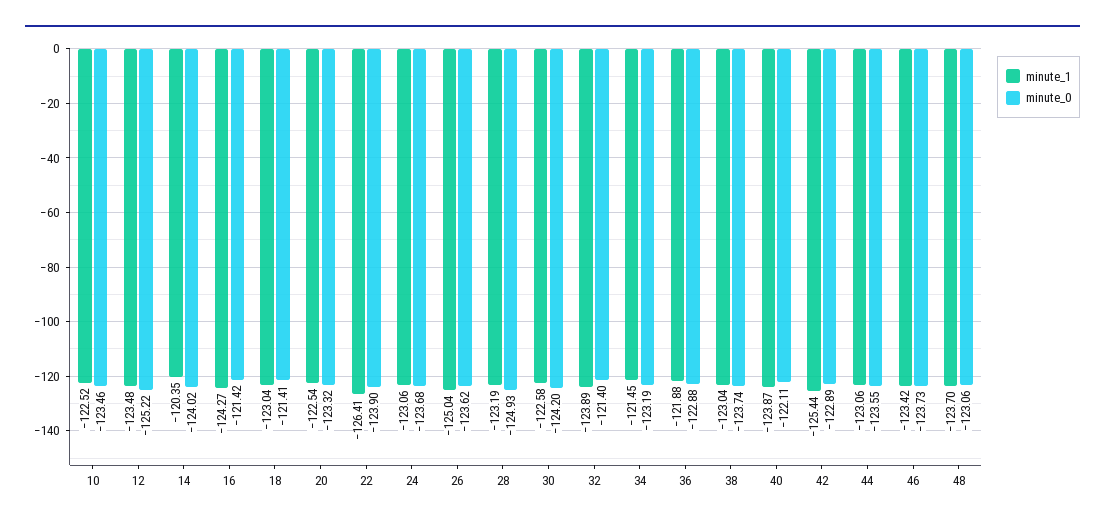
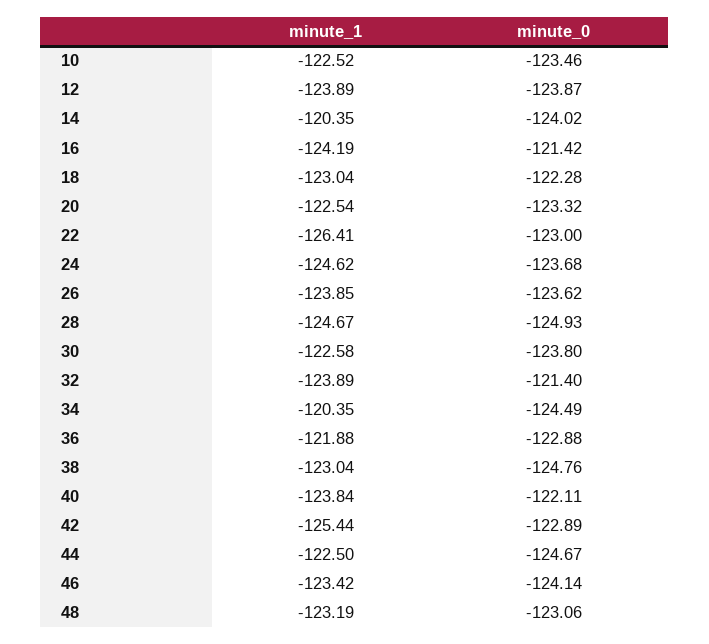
minute_1, 12: -123.48 -> -123.89
minute_0, 12: -125.22 -> -123.87
minute_1, 16: -124.27 -> -124.19
minute_0, 18: -121.41 -> -122.28
minute_0, 22: -123.9 -> -123
minute_1, 24: -123.06 -> -124.62
minute_1, 26: -125.04 -> -123.85
minute_1, 28: -123.19 -> -124.67
minute_0, 30: -124.2 -> -123.8
minute_1, 34: -121.45 -> -120.35
minute_0, 34: -123.19 -> -124.49
minute_0, 38: -123.74 -> -124.76
minute_1, 40: -123.87 -> -123.84
minute_1, 44: -123.06 -> -122.5
minute_0, 44: -123.55 -> -124.67
minute_0, 46: -123.73 -> -124.14
minute_1, 48: -123.7 -> -123.19

